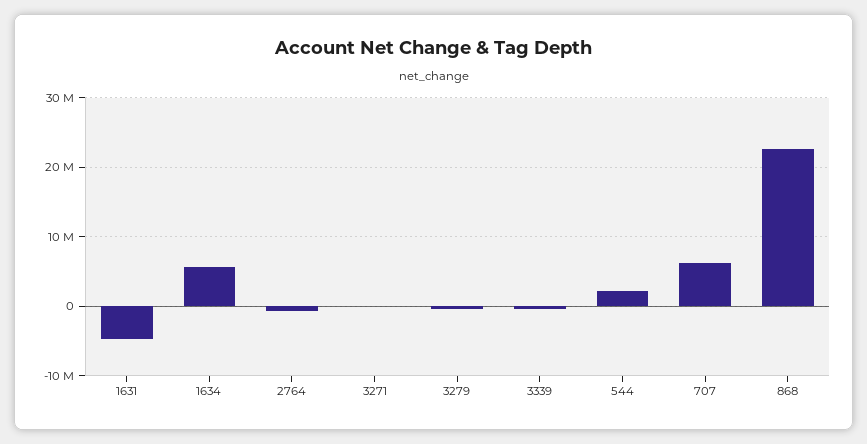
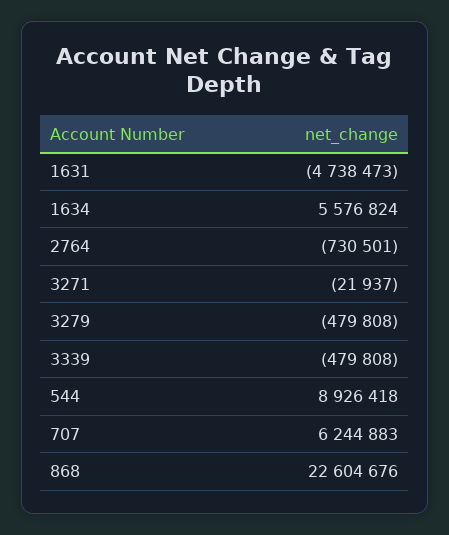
544: 2000000 -> 8926418

